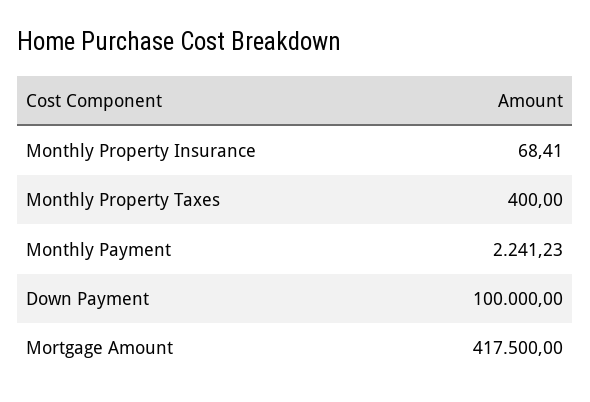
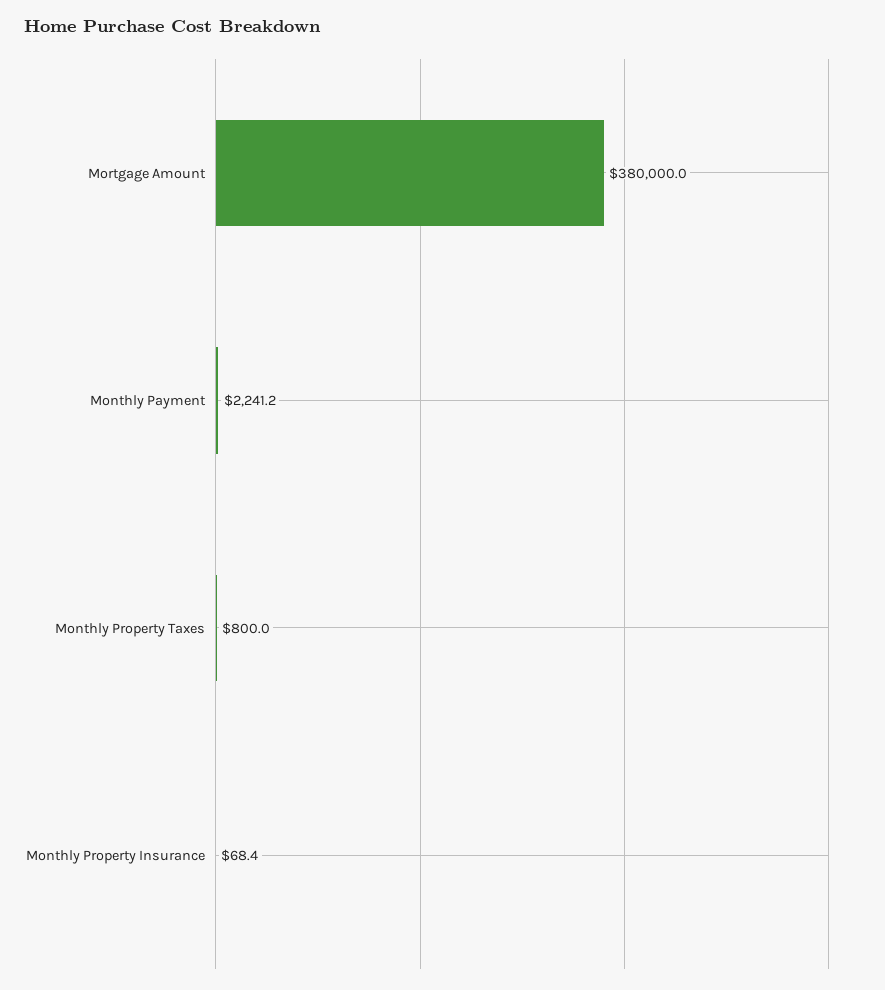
Monthly Property Taxes: 400 -> 800
Down Payment: 100000 -> none
Mortgage Amount: 417500 -> 380000

